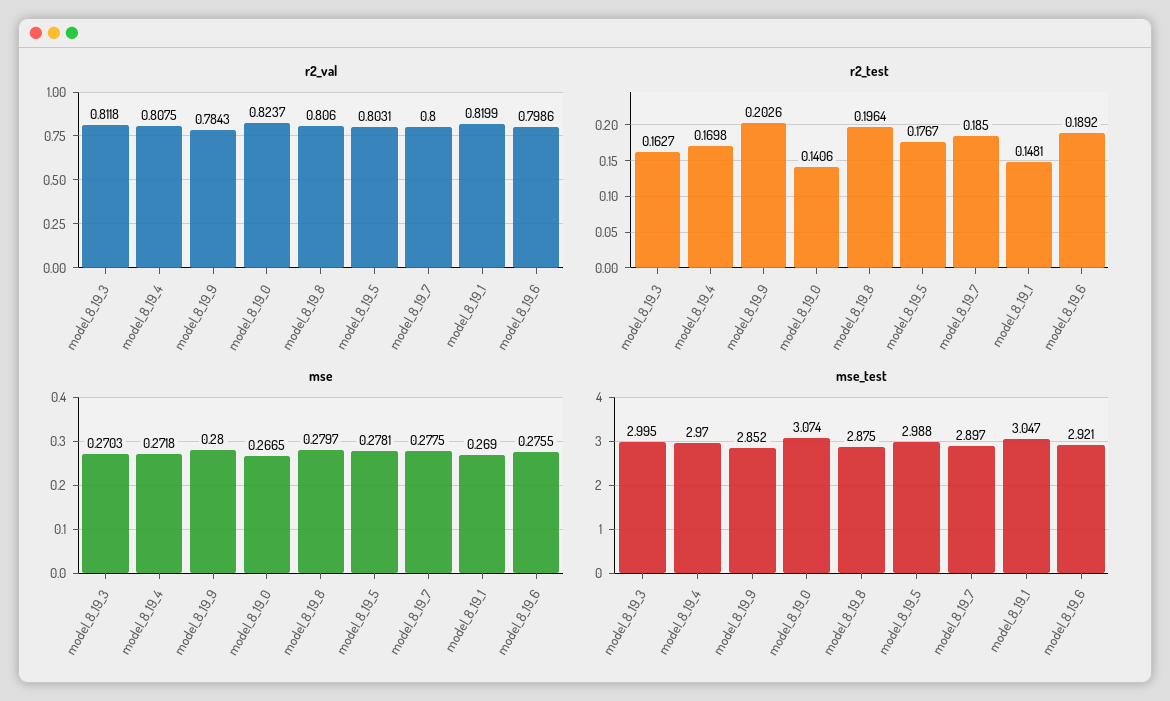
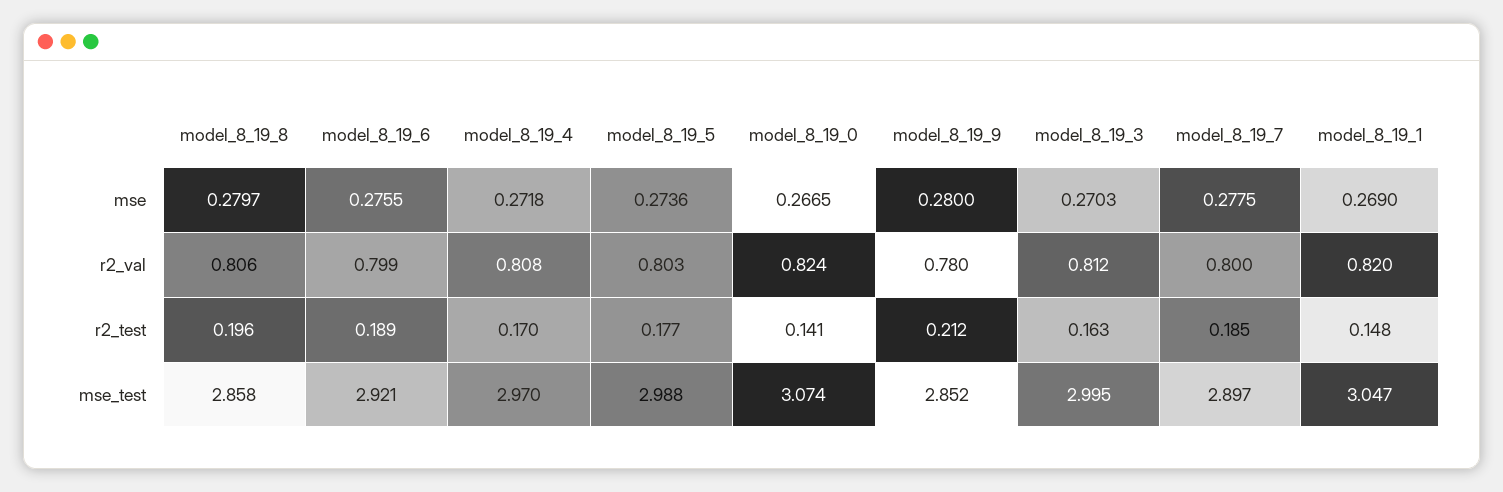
r2_val, model_8_19_9: 0.7843 -> 0.78
r2_test, model_8_19_9: 0.2026 -> 0.212
mse, model_8_19_5: 0.2781 -> 0.2736
mse_test, model_8_19_8: 2.875 -> 2.858

